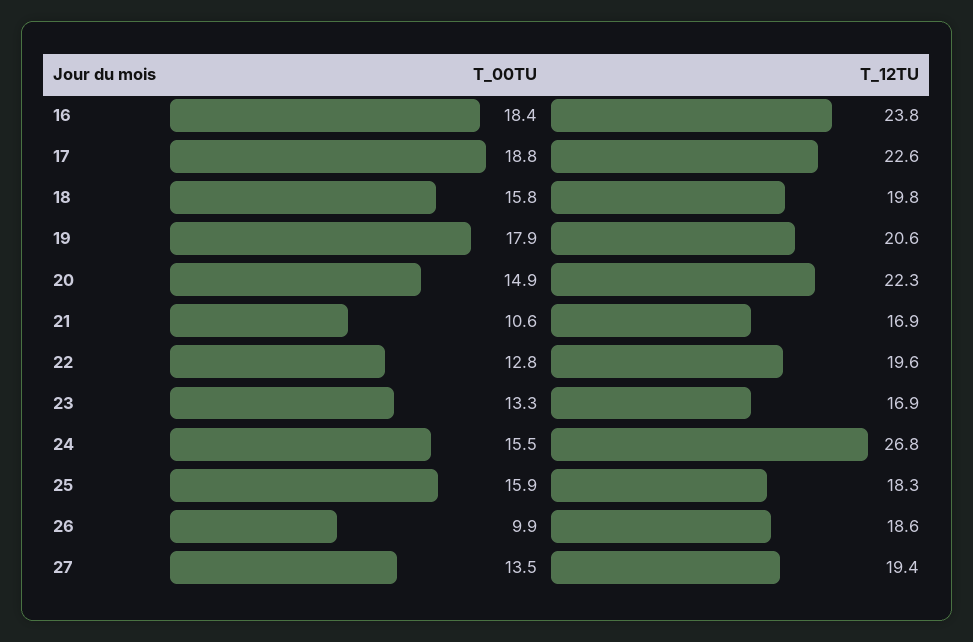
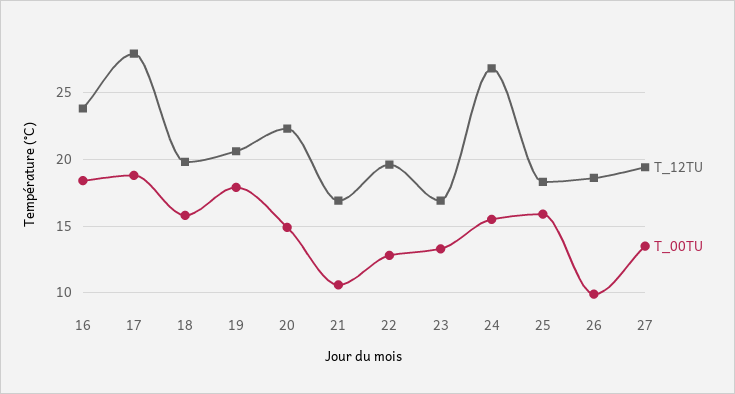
T_12TU, 17: 22.6 -> 28

